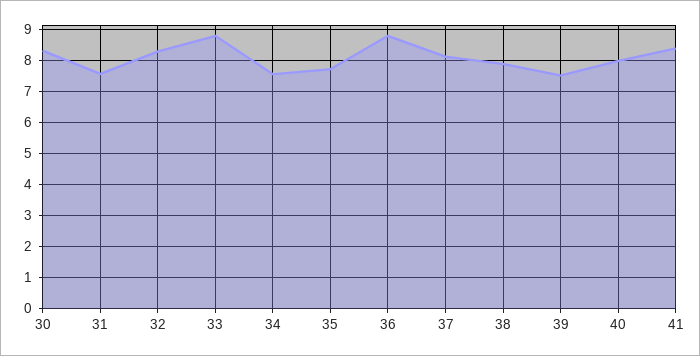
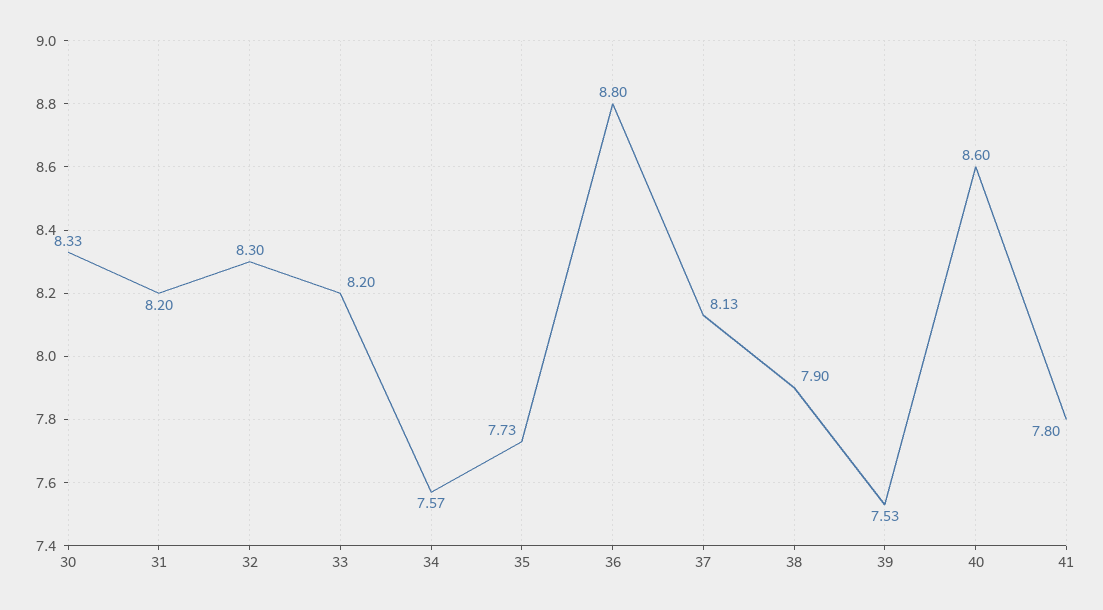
31: 7.6 -> 8.2
33: 8.8 -> 8.2
40: 8 -> 8.6
41: 8.4 -> 7.8

